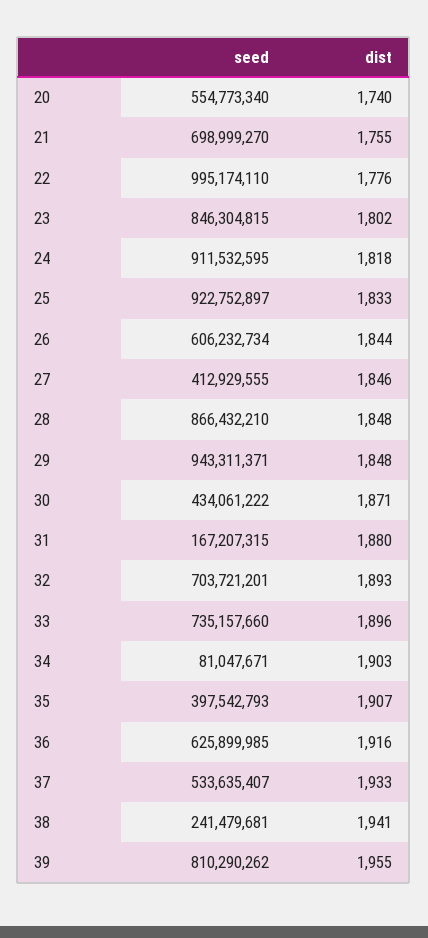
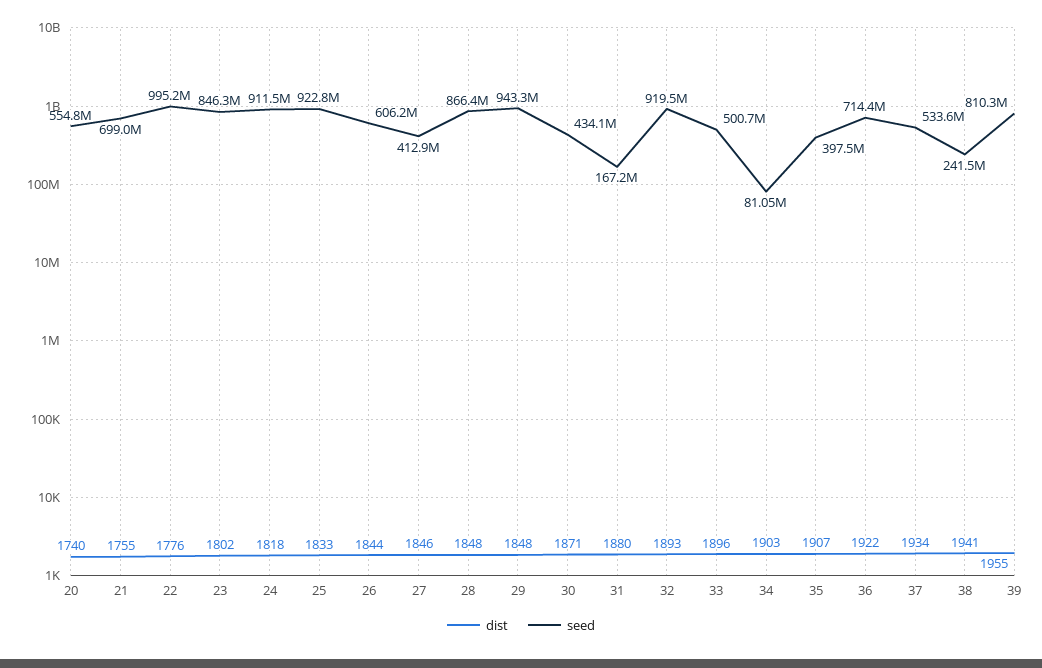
seed, 32: 703721201 -> 919500000
seed, 33: 735157660 -> 500700000
seed, 36: 625899985 -> 714400000
dist, 36: 1916 -> 1922
dist, 37: 1933 -> 1934

